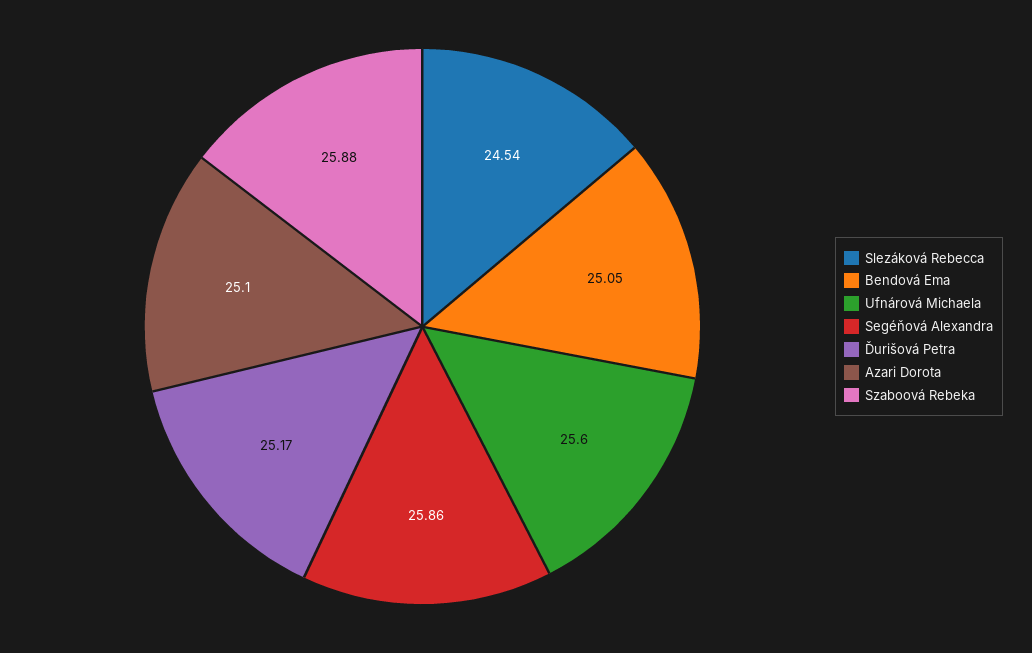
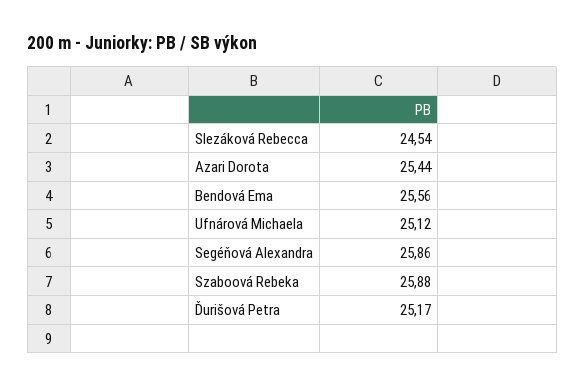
Bendová Ema: 25.05 -> 25.56
Ufnárová Michaela: 25.6 -> 25.12
Azari Dorota: 25.1 -> 25.44

